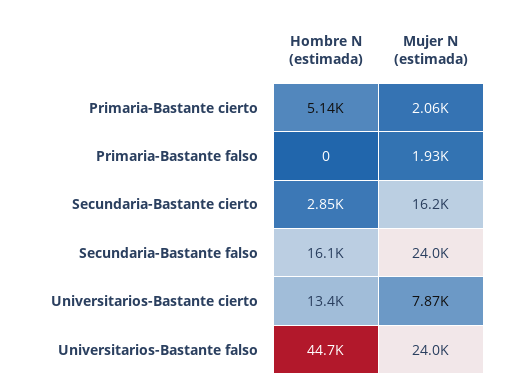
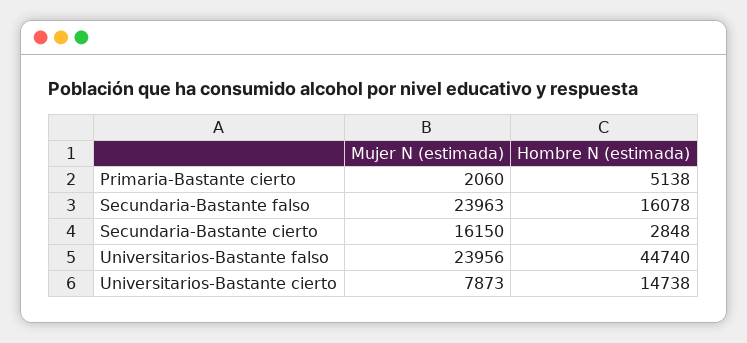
Hombre N (estimada), Primaria-Bastante falso: 0 -> none
Mujer N (estimada), Primaria-Bastante falso: 1930 -> none
Hombre N (estimada), Universitarios-Bastante cierto: 13400 -> 14738

